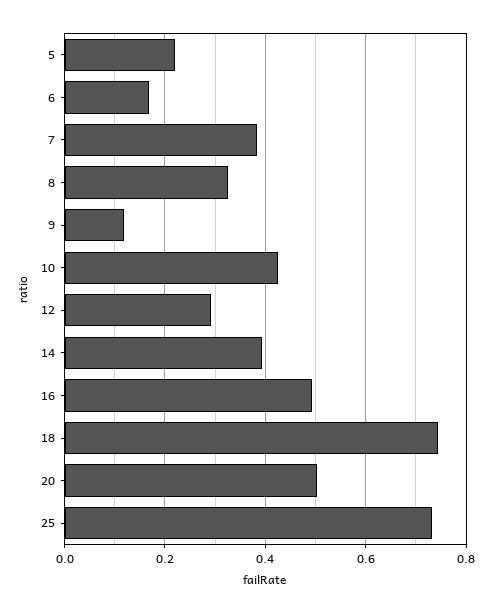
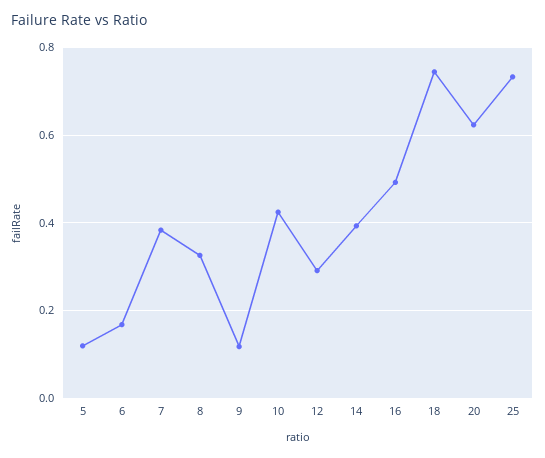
5: 0.22 -> 0.12
20: 0.5 -> 0.62

